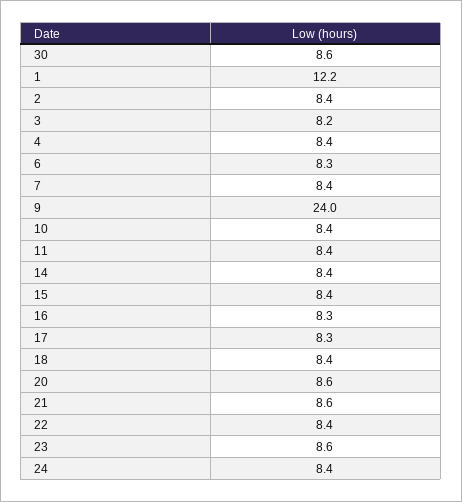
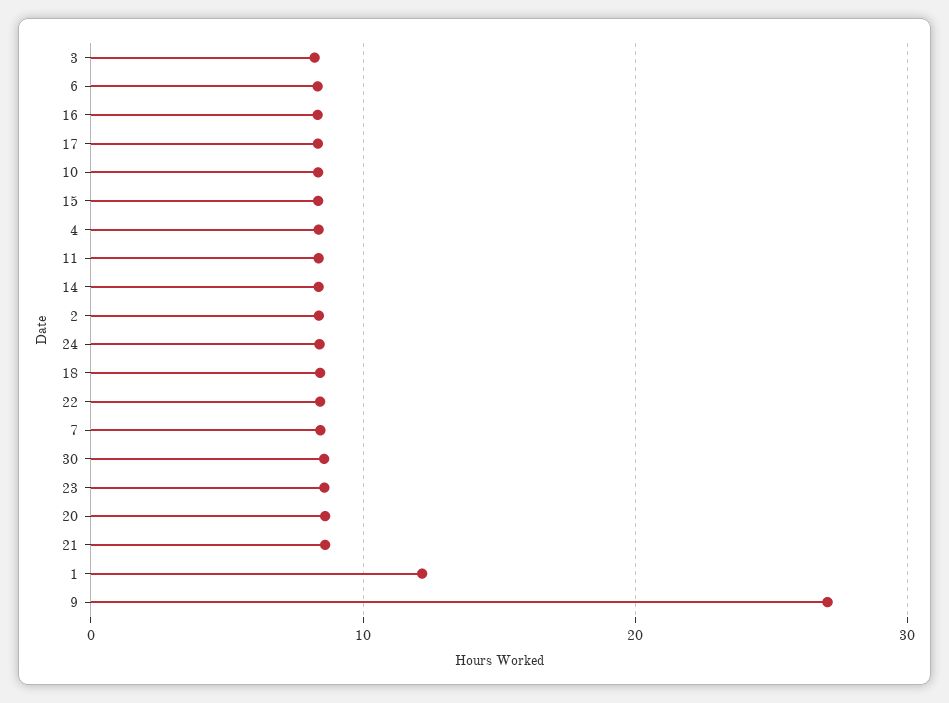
9: 24 -> 27

